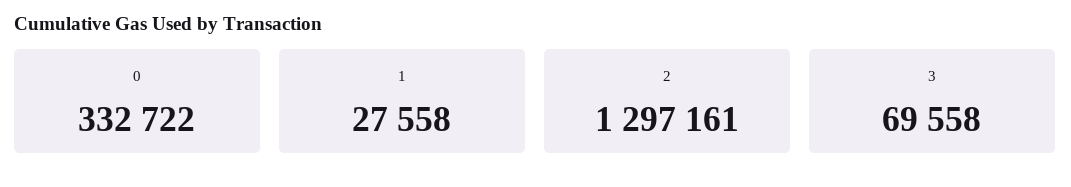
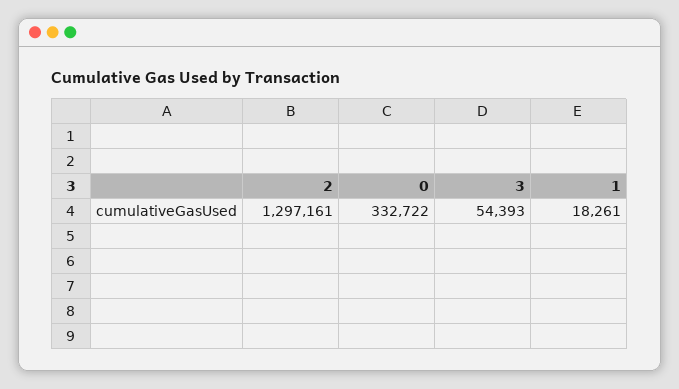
1: 27558 -> 18261
3: 69558 -> 54393

